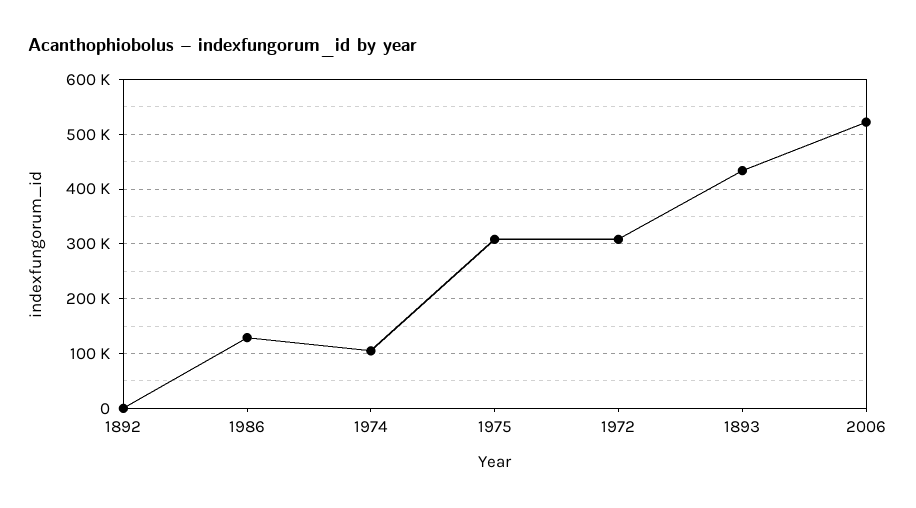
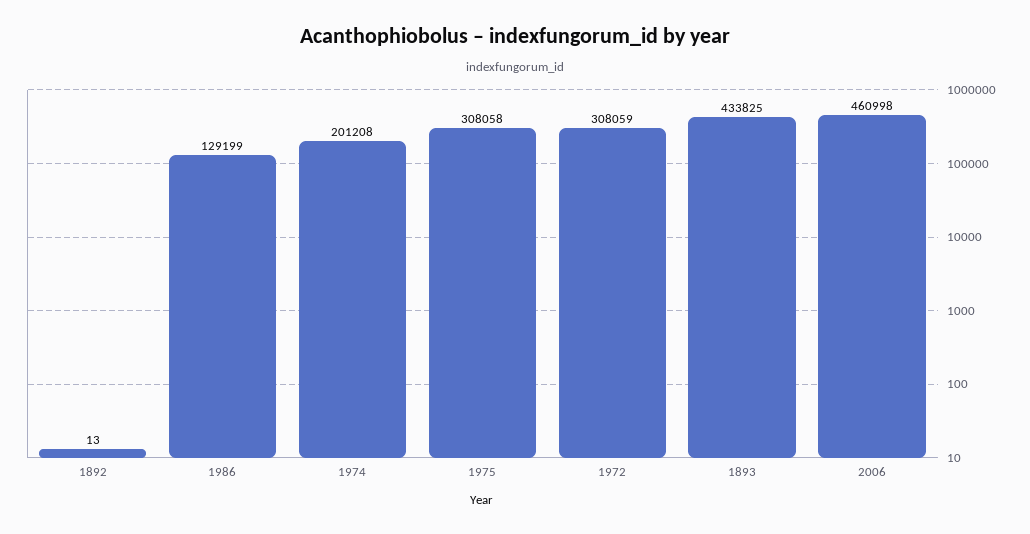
1974: 100000 -> 201208
2006: 520000 -> 460998

